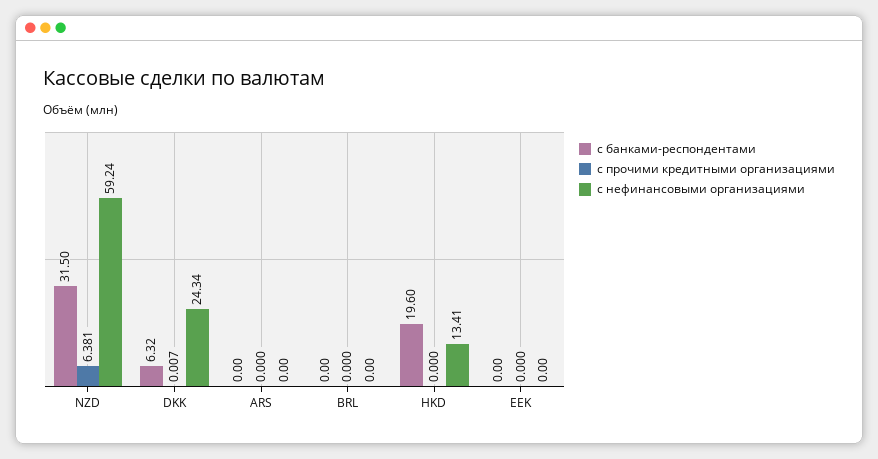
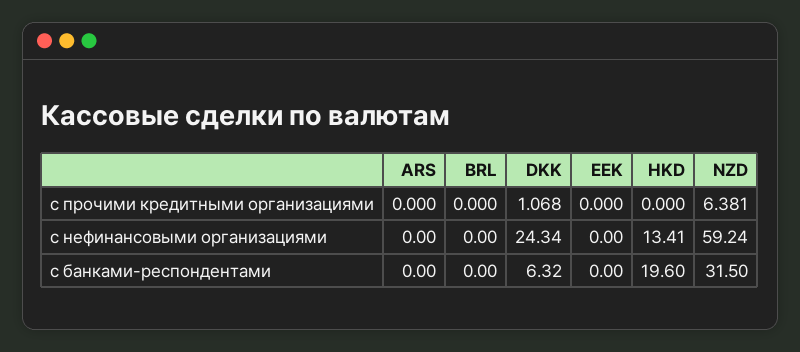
с прочими кредитными организациями, DKK: 0.007 -> 1.068

